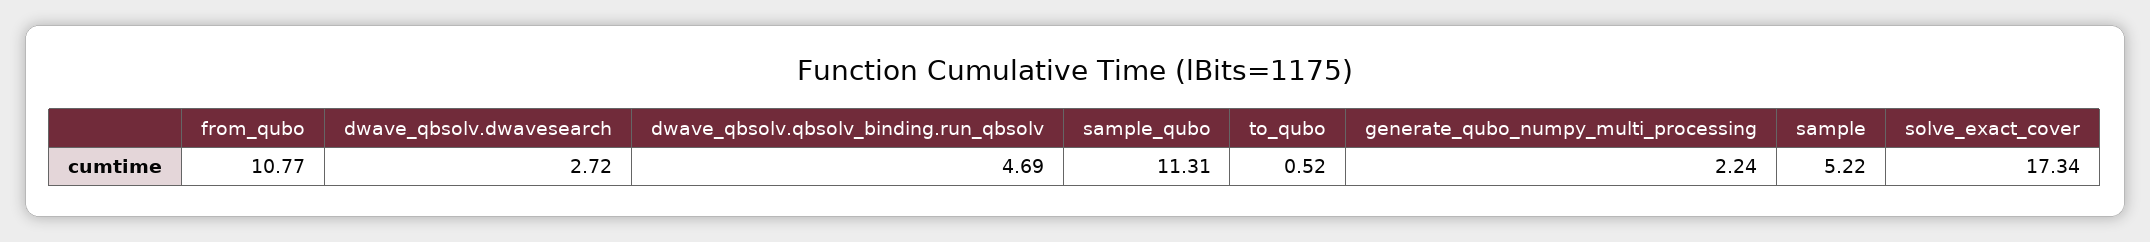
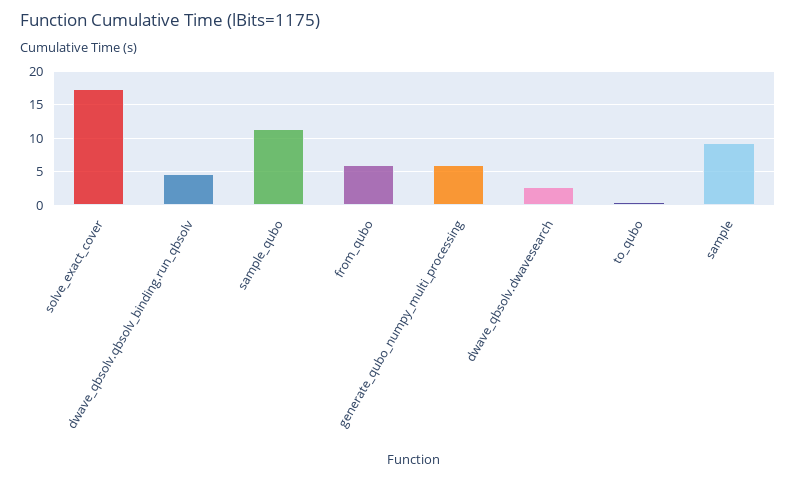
from_qubo: 10.77 -> 6
generate_qubo_numpy_multi_processing: 2.24 -> 6
sample: 5.22 -> 9

